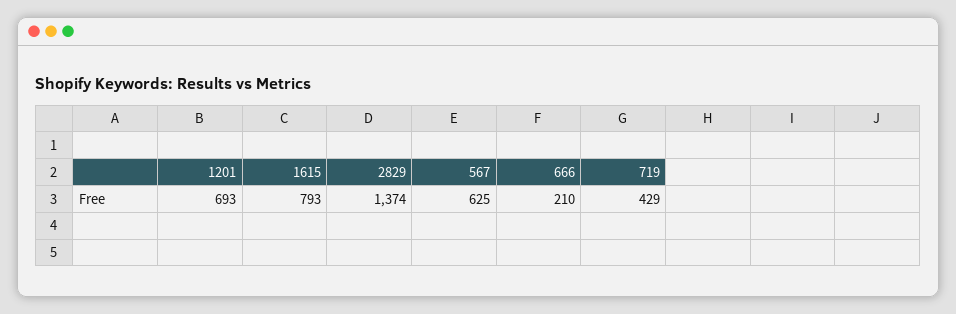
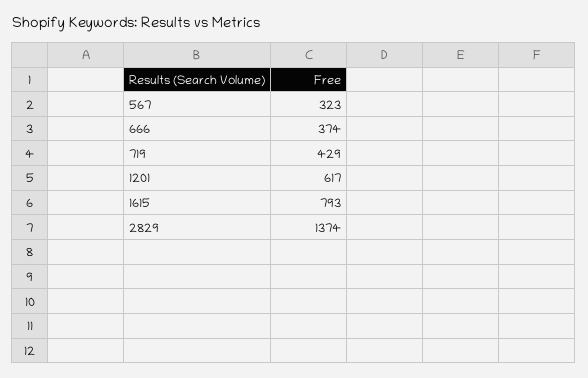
1201: 693 -> 617
567: 625 -> 323
666: 210 -> 374

